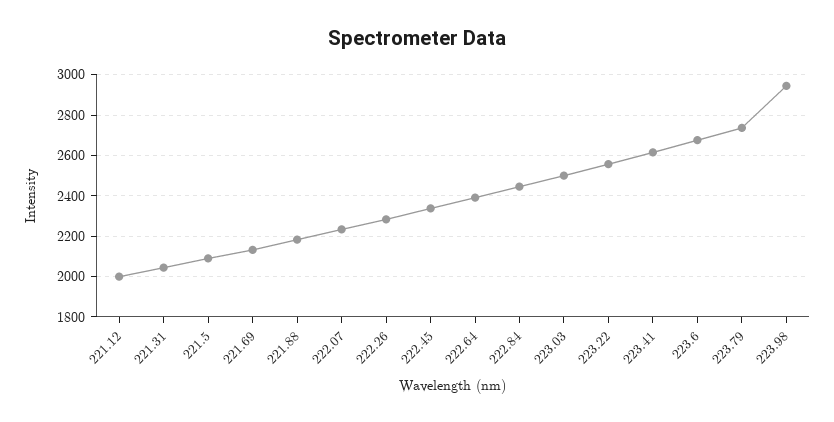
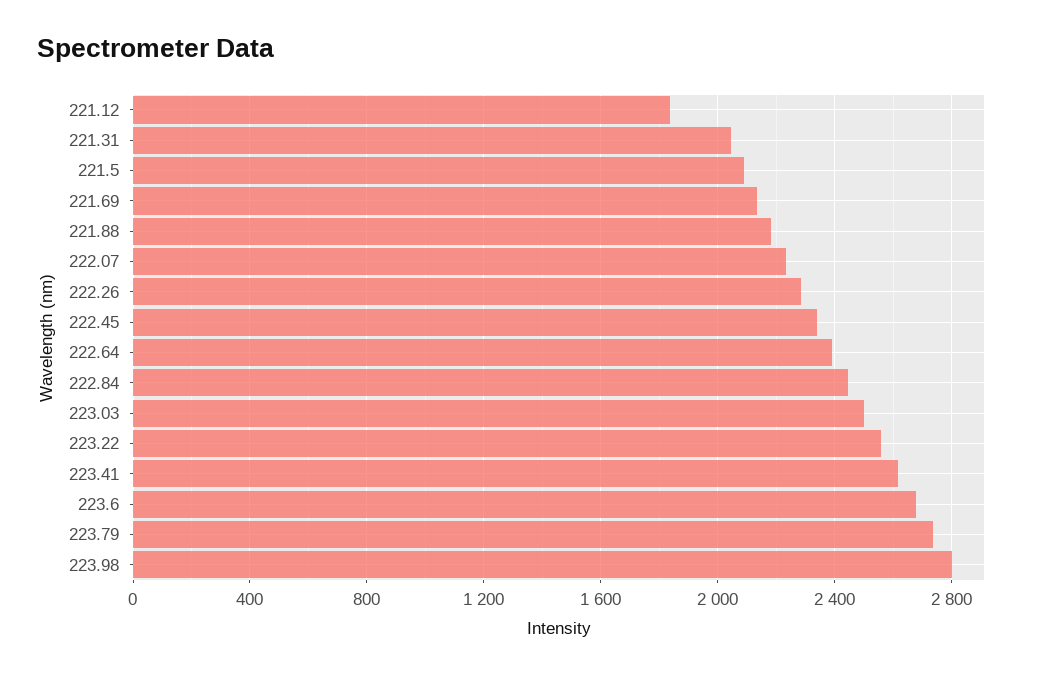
221.12: 2000 -> 1850
223.98: 2950 -> 2800

